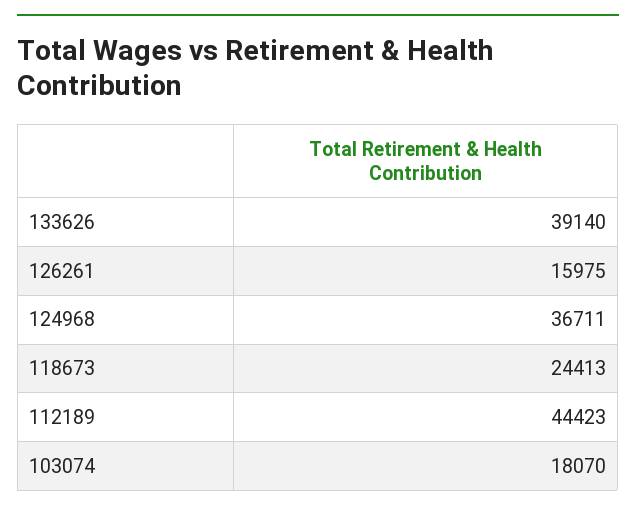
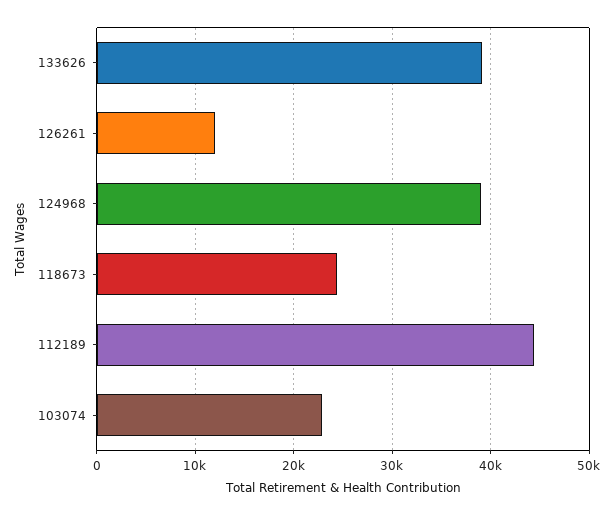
126261: 15975 -> 12000
124968: 36711 -> 39000
103074: 18070 -> 23000

